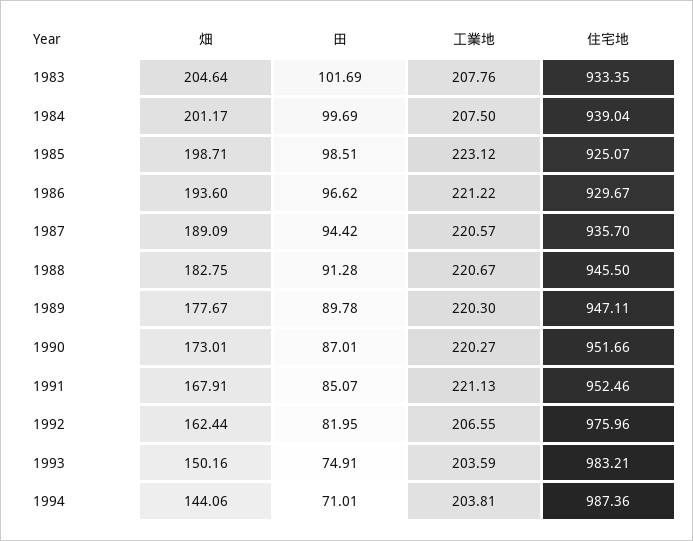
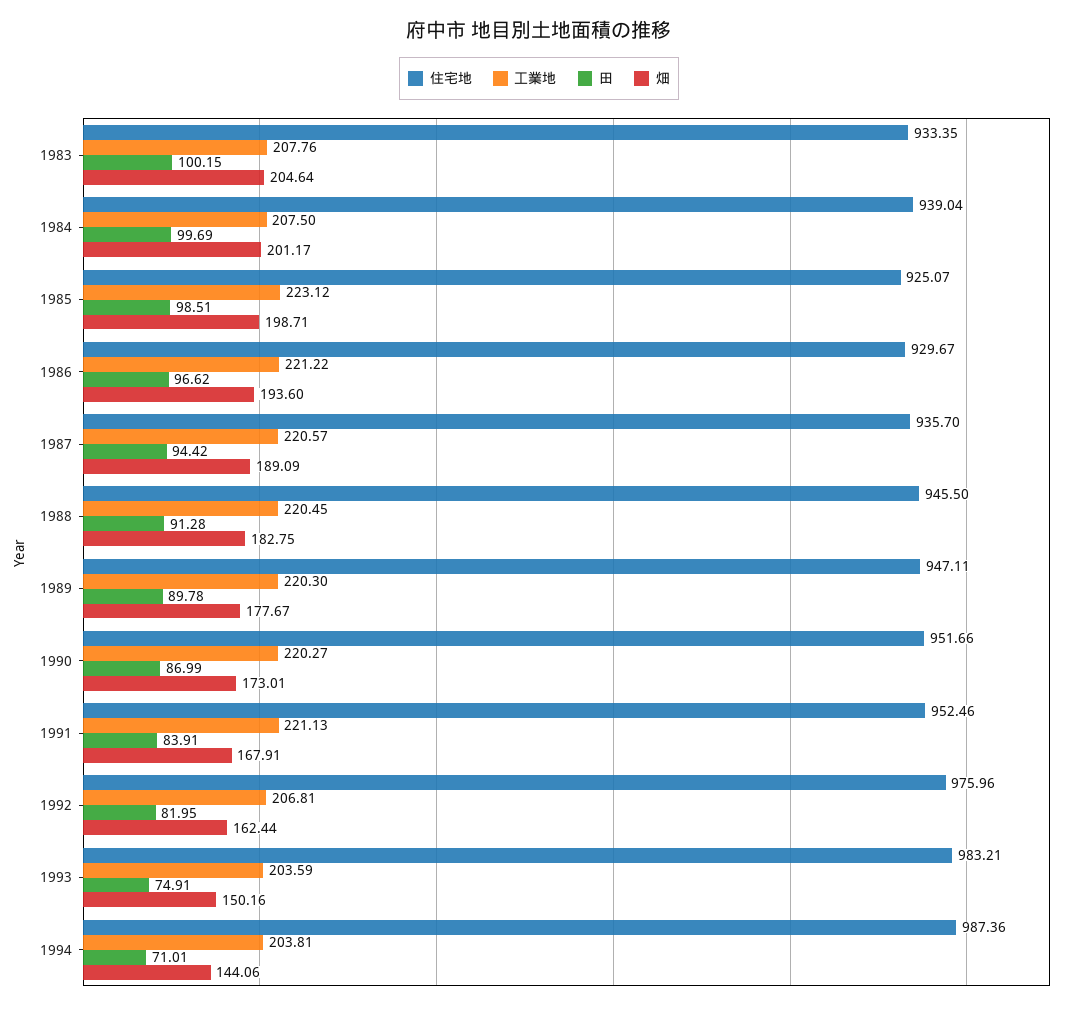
田, 1983: 101.69 -> 100.15
工業地, 1988: 220.67 -> 220.45
田, 1990: 87.01 -> 86.99
田, 1991: 85.07 -> 83.91
工業地, 1992: 206.55 -> 206.81

